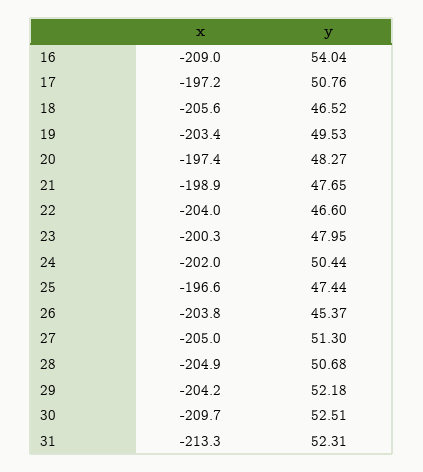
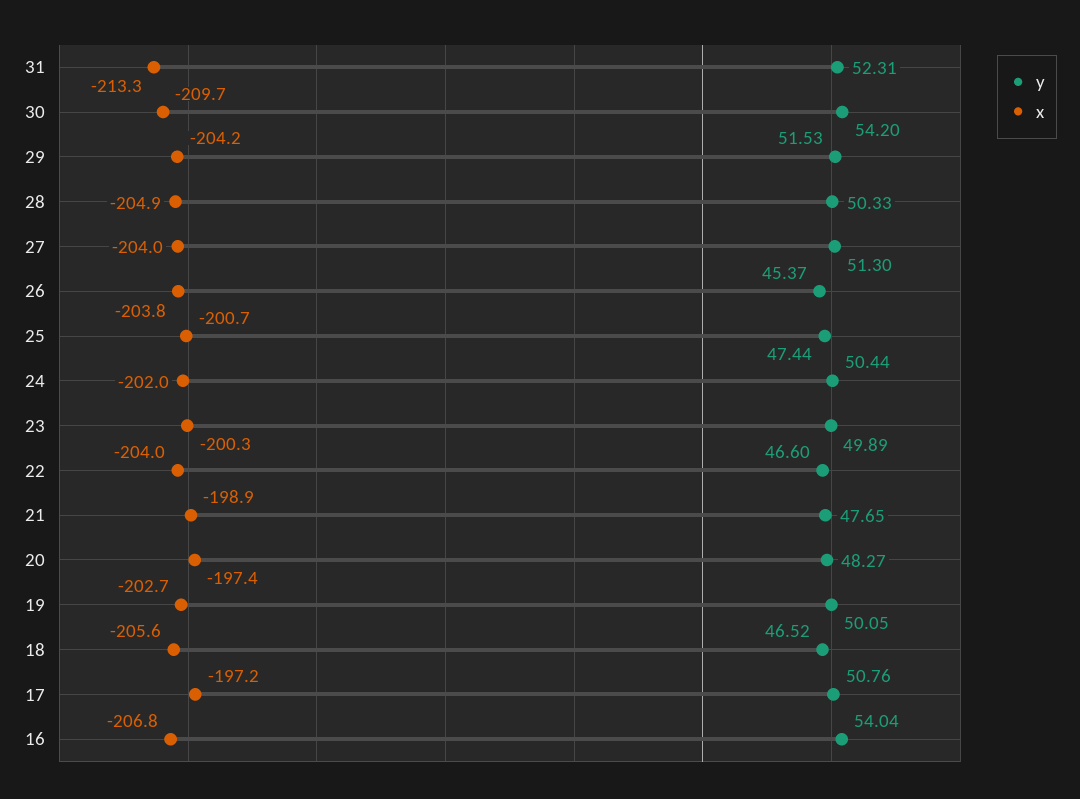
x, 16: -209 -> -206.8
x, 19: -203.4 -> -202.7
y, 19: 49.53 -> 50.05
y, 23: 47.95 -> 49.89
x, 25: -196.6 -> -200.7
x, 27: -205 -> -204
y, 28: 50.68 -> 50.33
y, 29: 52.18 -> 51.53
y, 30: 52.51 -> 54.2

